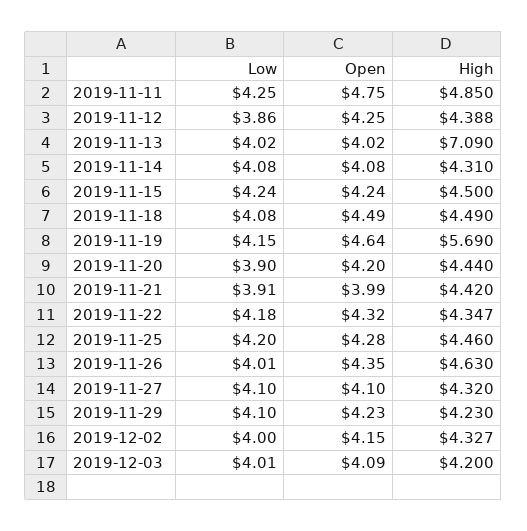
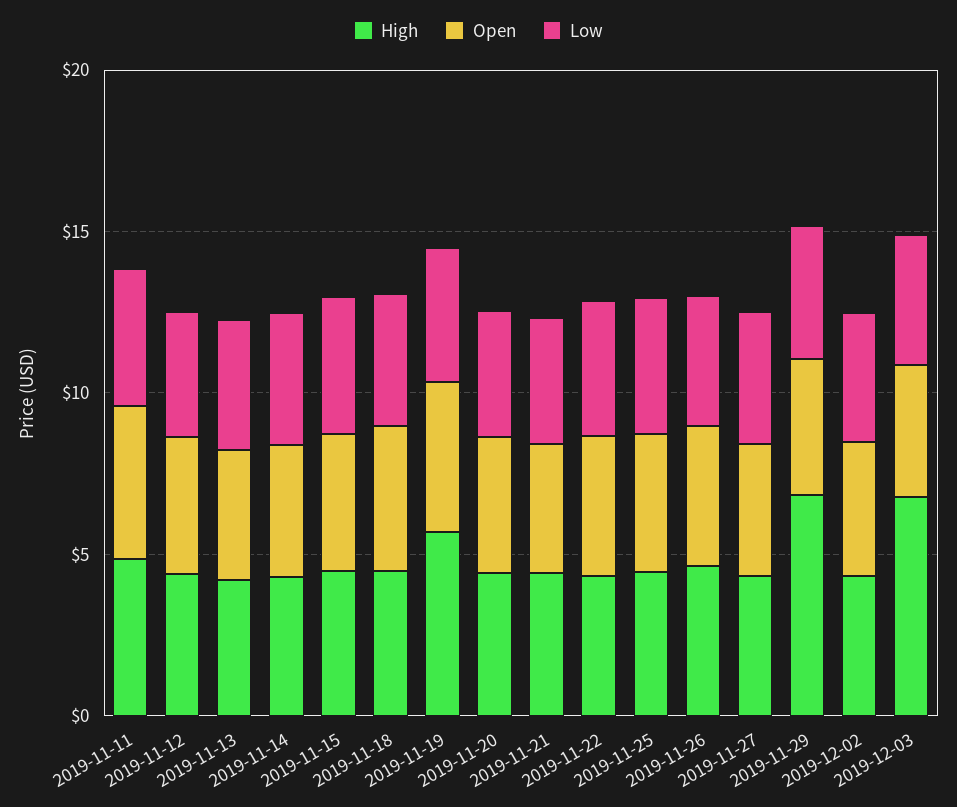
High, 2019-11-13: 7.09 -> 4
High, 2019-11-29: 4.23 -> 7
High, 2019-12-03: 4.2 -> 7

